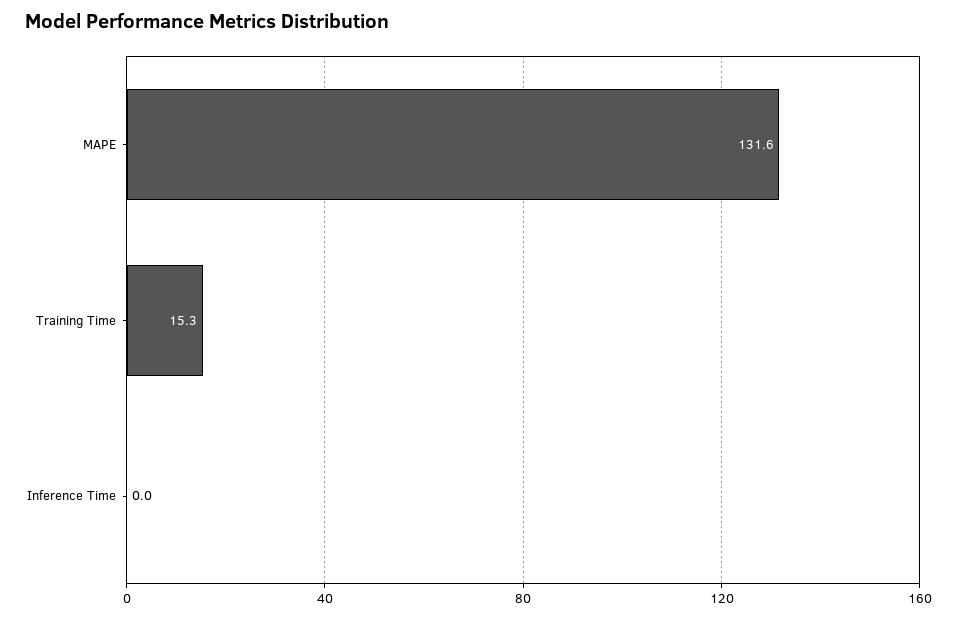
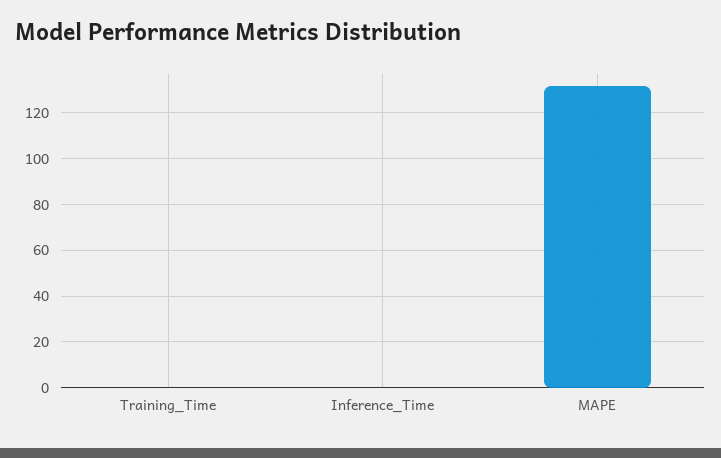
Training Time: 15.3 -> 0

